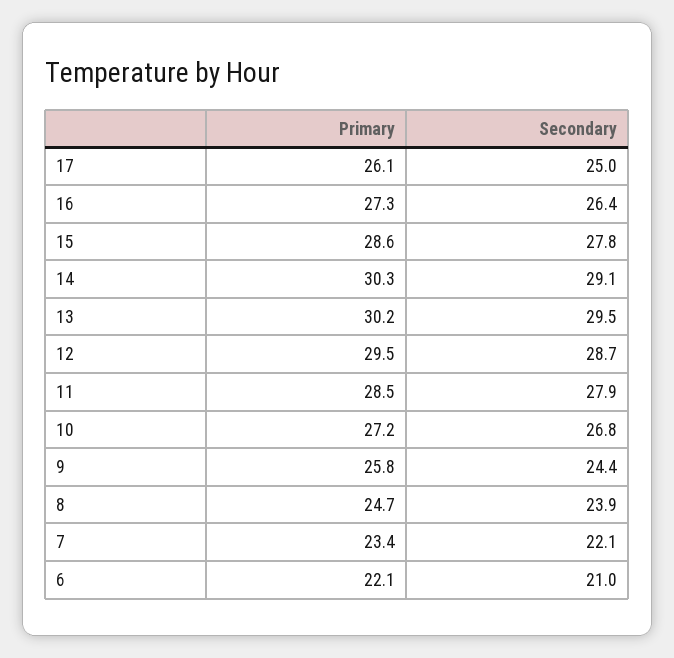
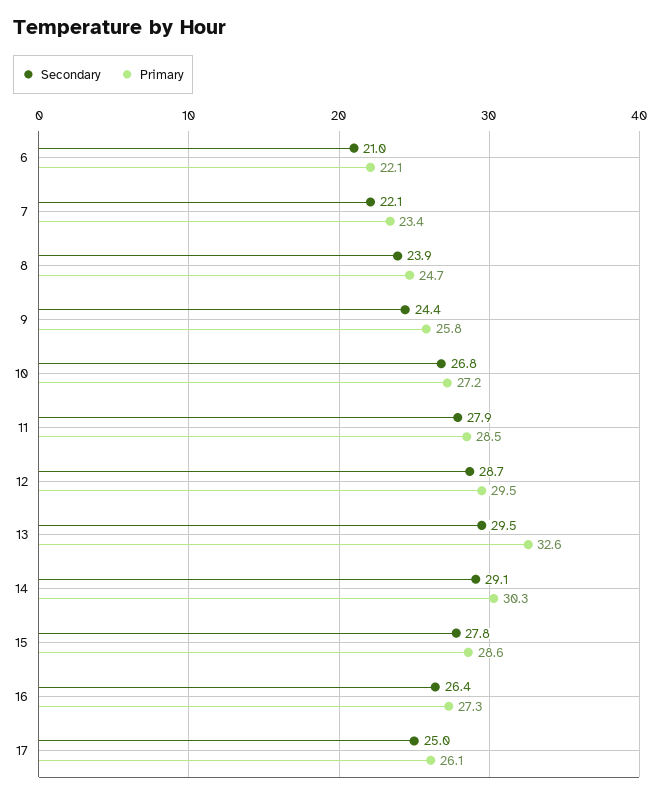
Primary, 13: 30.2 -> 32.6

